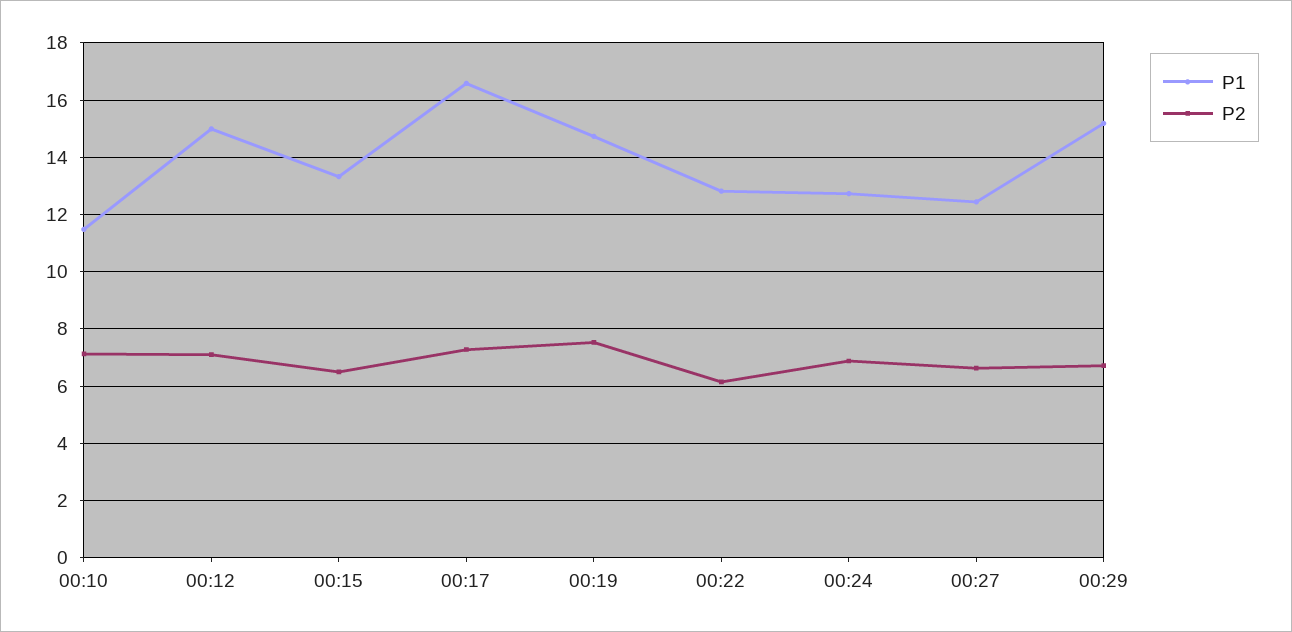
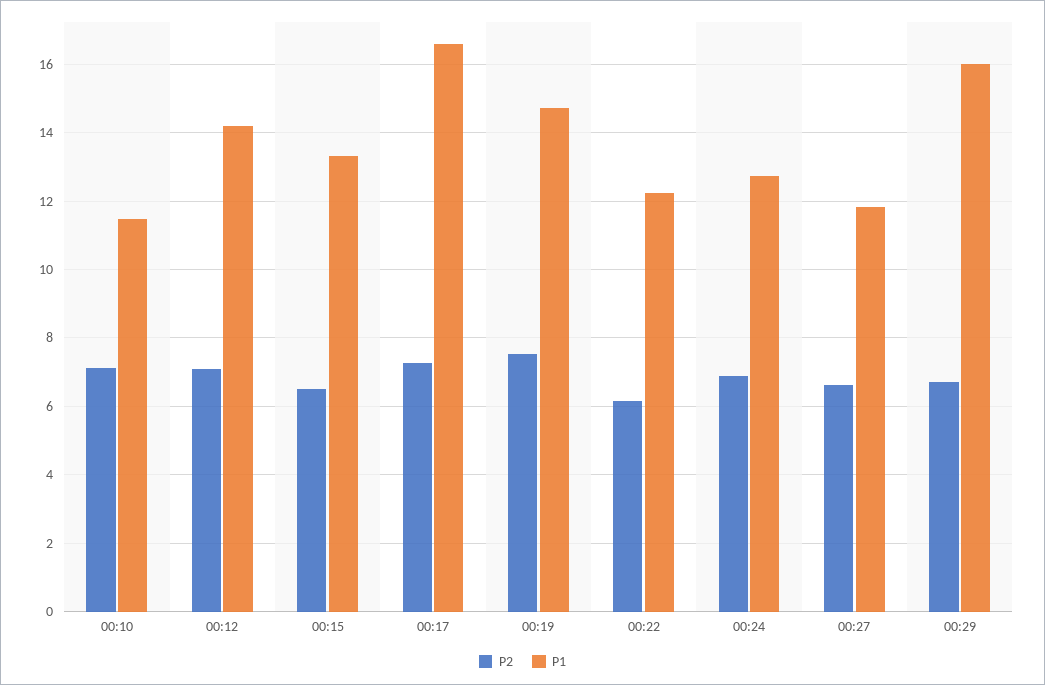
P1, 00:12: 15 -> 14.2
P1, 00:22: 12.75 -> 12.2
P1, 00:27: 12.5 -> 11.8
P1, 00:29: 15.25 -> 16

